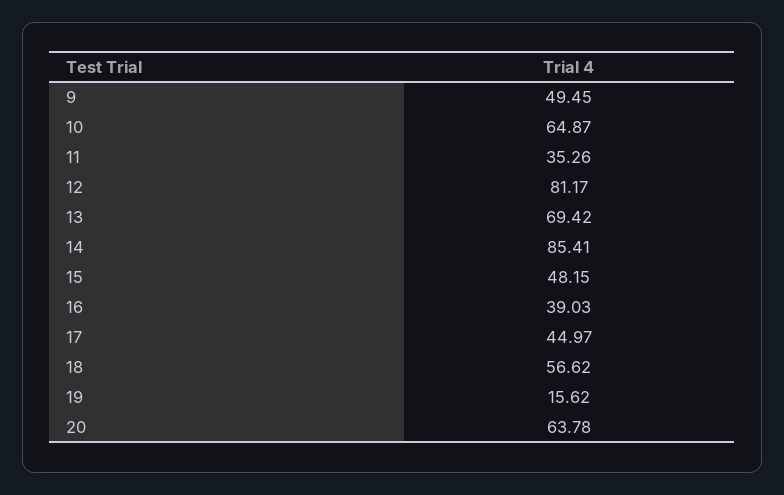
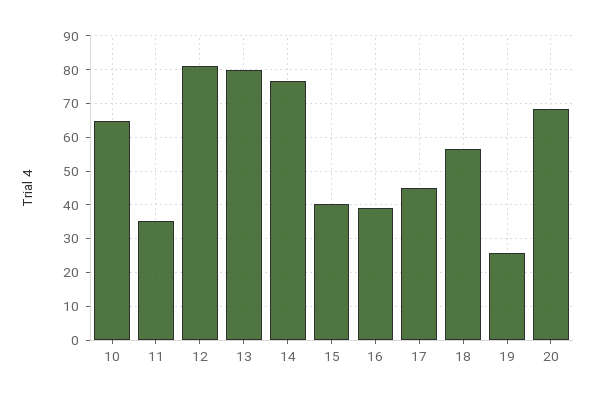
9: 49.45 -> none
13: 69.42 -> 80
14: 85.41 -> 76
15: 48.15 -> 40
19: 15.62 -> 26
20: 63.78 -> 68

